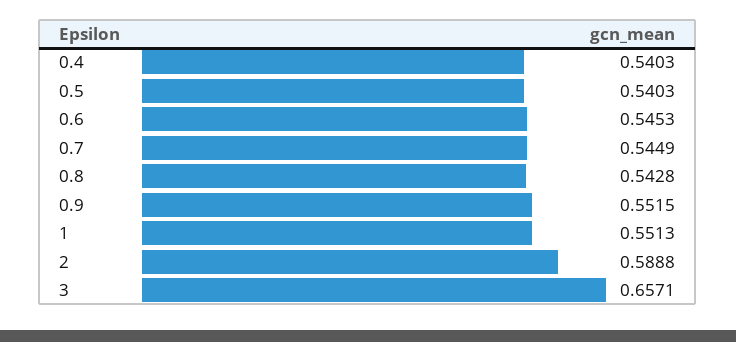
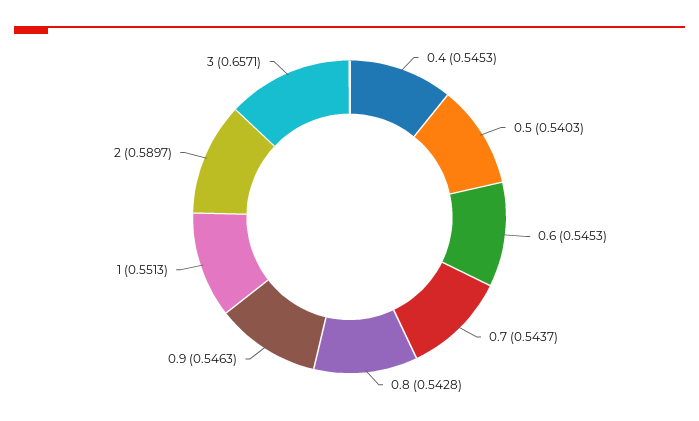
0.4: 0.5403 -> 0.5453
0.7: 0.5449 -> 0.5437
0.9: 0.5515 -> 0.5463
2: 0.5888 -> 0.5897

